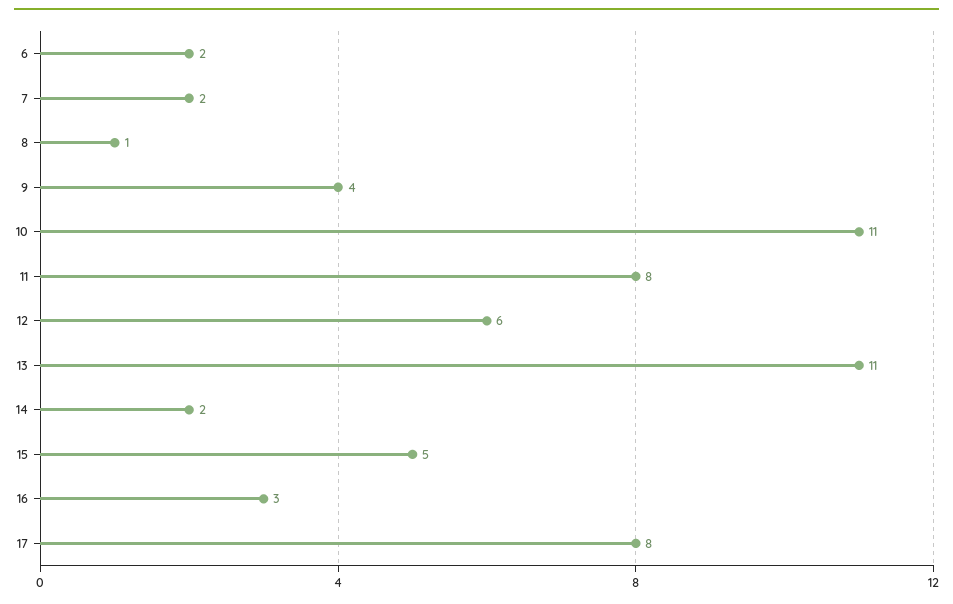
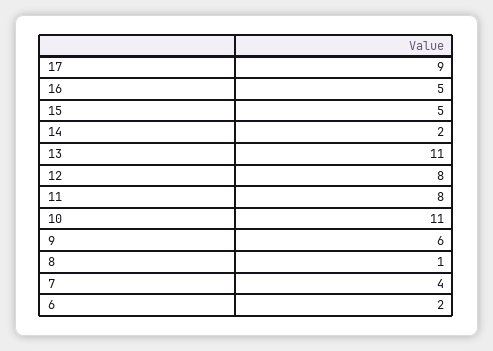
7: 2 -> 4
9: 4 -> 6
12: 6 -> 8
16: 3 -> 5
17: 8 -> 9

